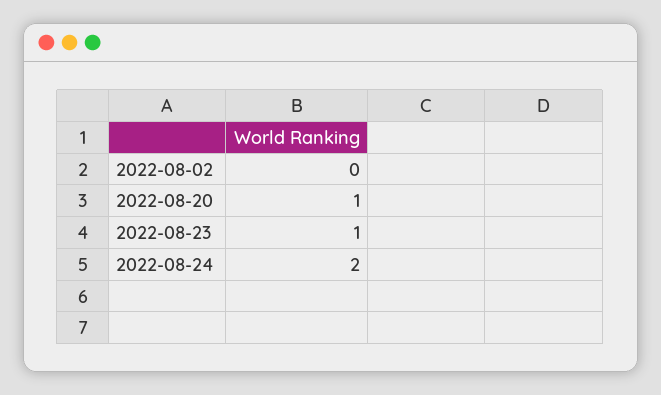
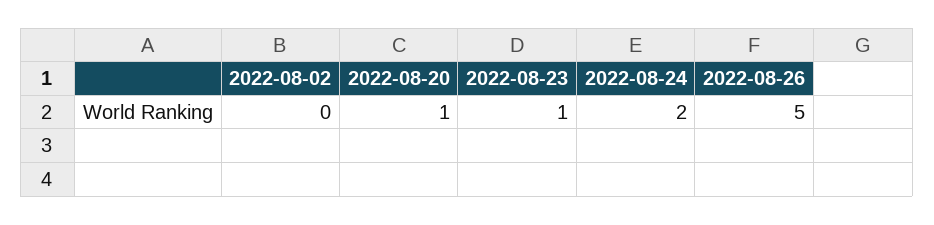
2022-08-26: none -> 5

